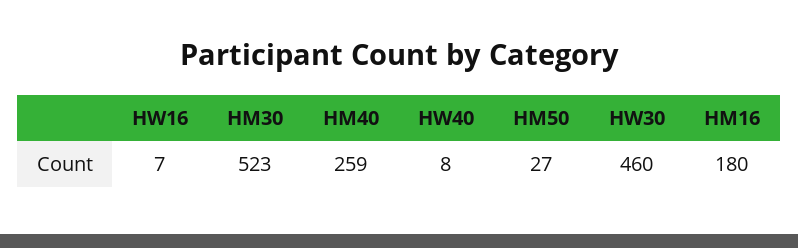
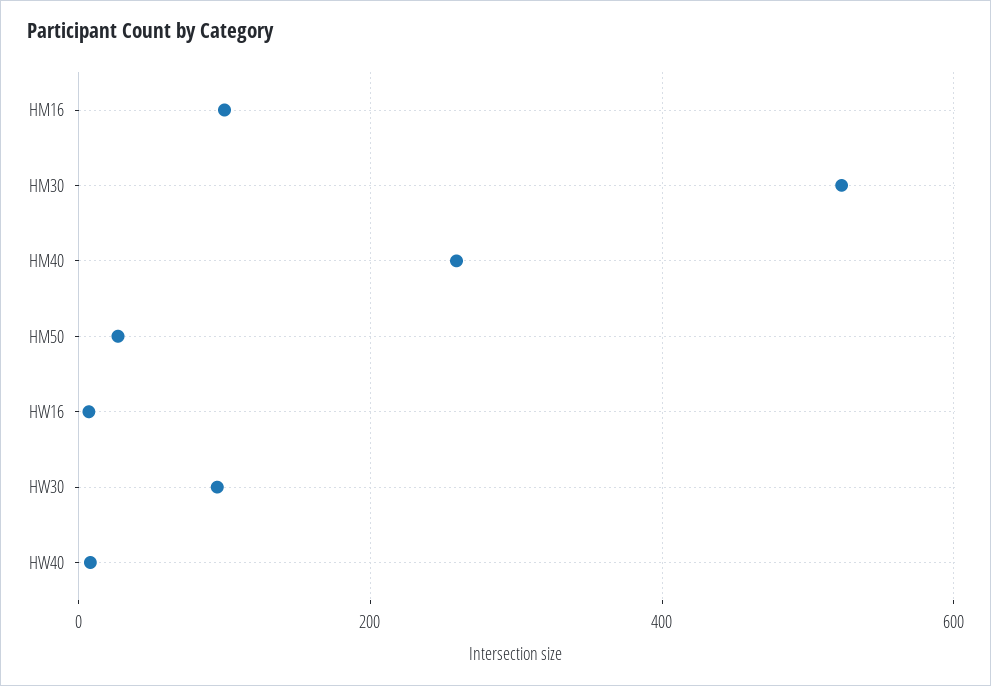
HW30: 460 -> 100
HM16: 180 -> 100

